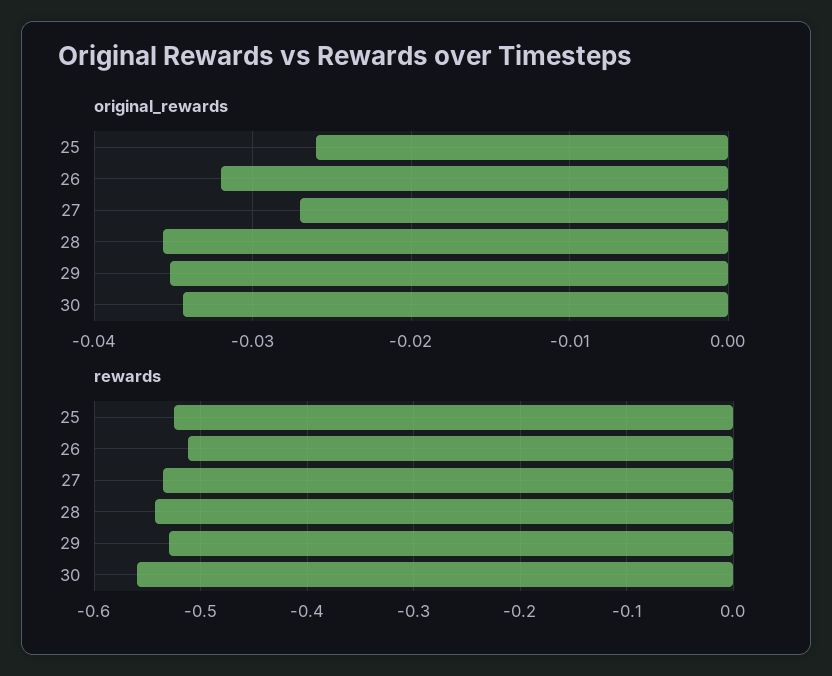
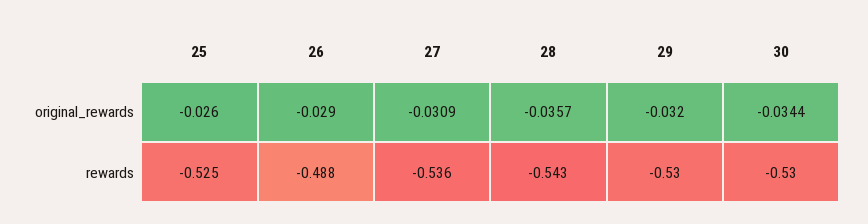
original_rewards, 26: -0.032 -> -0.029
original_rewards, 27: -0.027 -> -0.0309
original_rewards, 29: -0.035 -> -0.032
rewards, 26: -0.51 -> -0.488
rewards, 30: -0.56 -> -0.53

